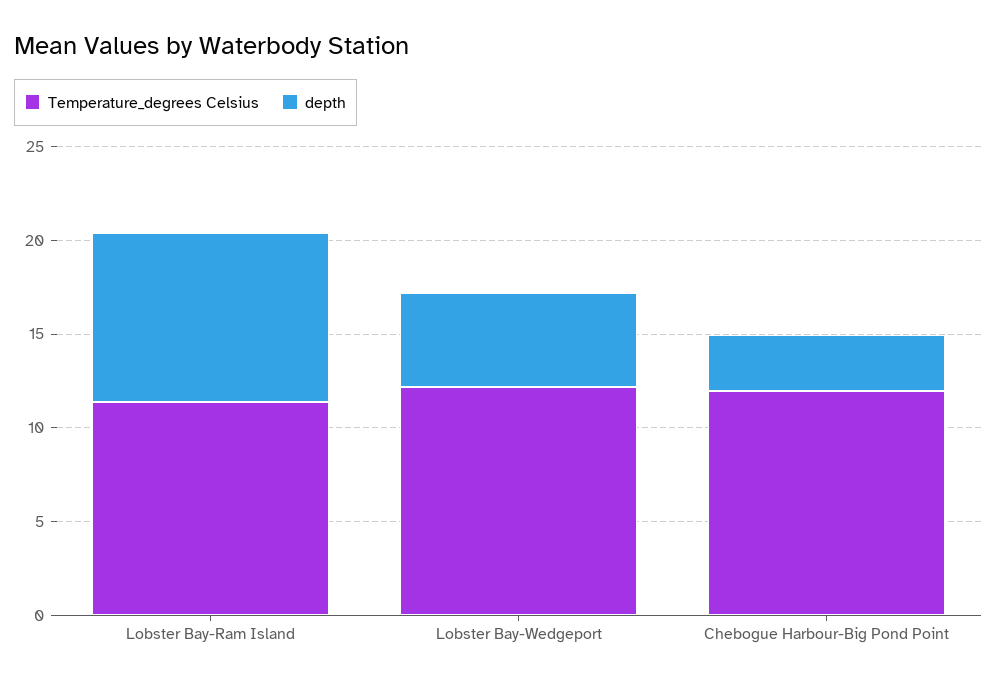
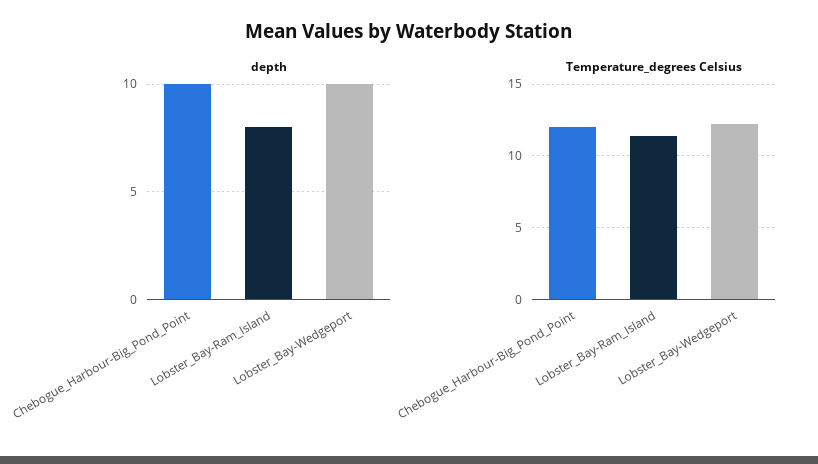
depth, Lobster Bay-Ram Island: 9 -> 8
depth, Lobster Bay-Wedgeport: 5 -> 10
depth, Chebogue Harbour-Big Pond Point: 3 -> 10

